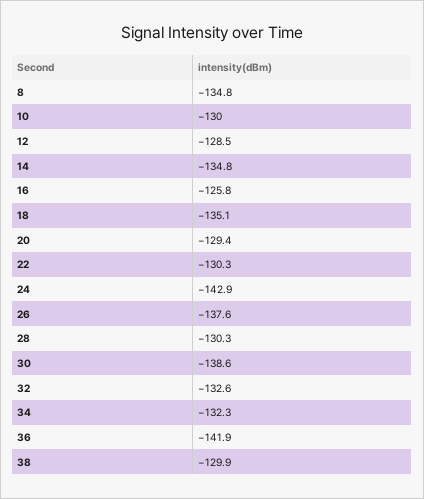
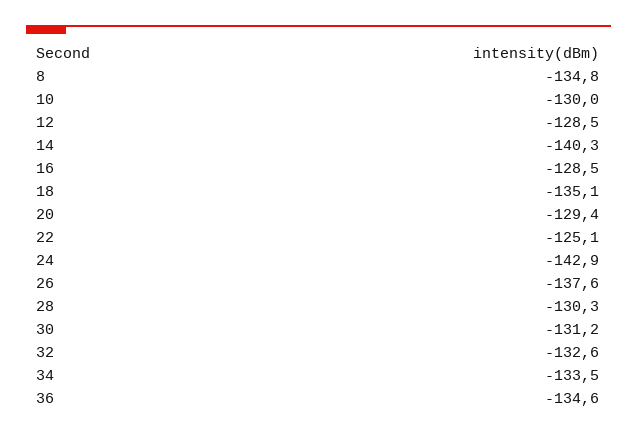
14: -134.8 -> -140.3
16: -125.8 -> -128.5
22: -130.3 -> -125.1
30: -138.6 -> -131.2
34: -132.3 -> -133.5
36: -141.9 -> -134.6
38: -129.9 -> none

